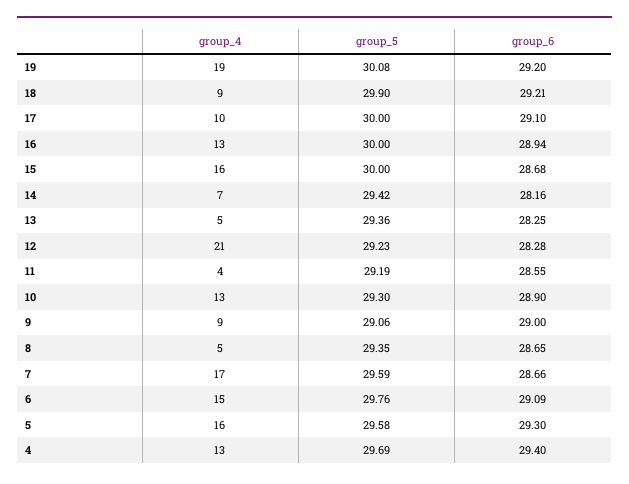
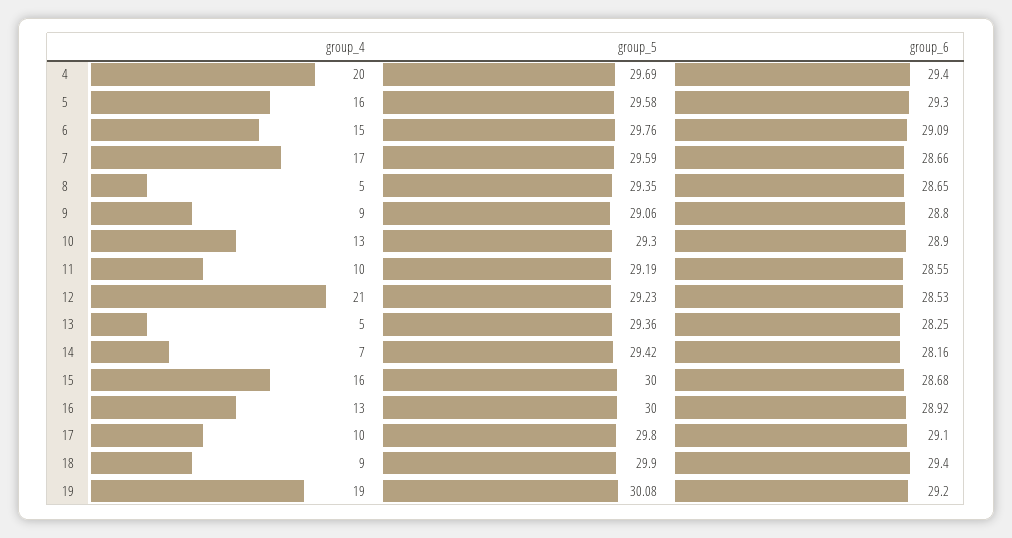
group_6, 18: 29.21 -> 29.4
group_5, 17: 30 -> 29.8
group_6, 16: 28.94 -> 28.92
group_6, 12: 28.28 -> 28.53
group_4, 11: 4 -> 10
group_6, 9: 29 -> 28.8
group_4, 4: 13 -> 20

